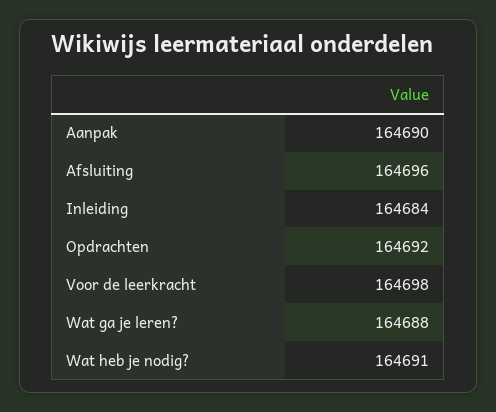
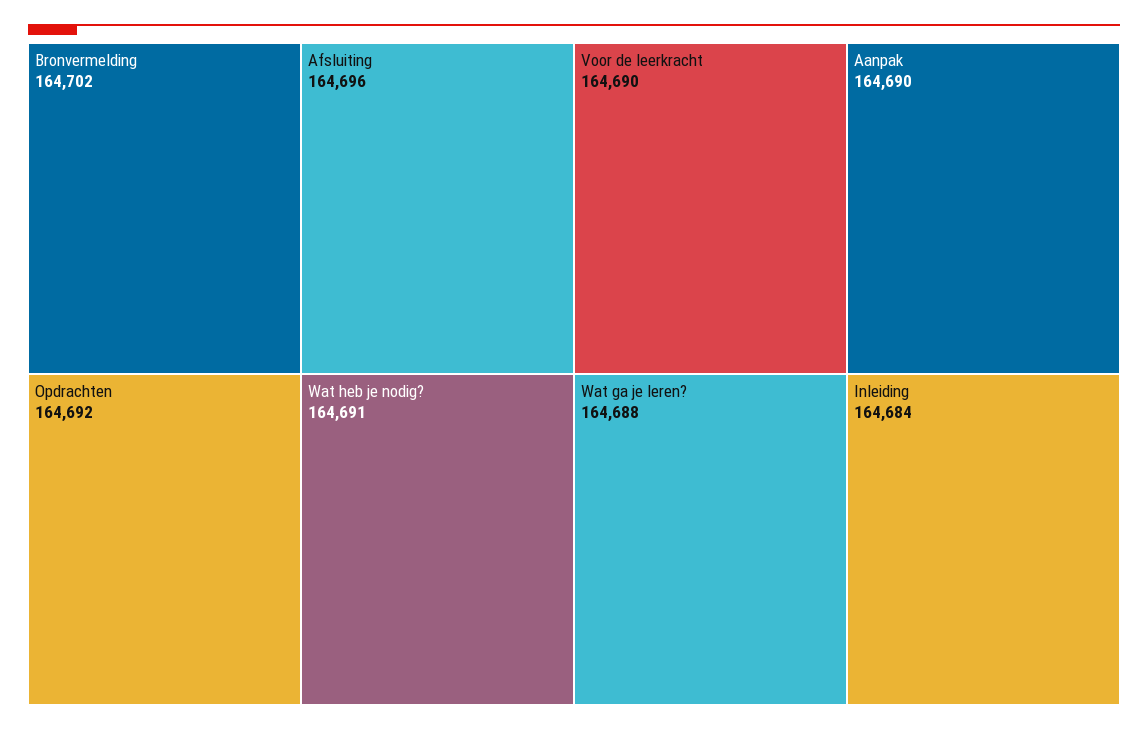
Voor de leerkracht: 164698 -> 164690
Bronvermelding: none -> 164702

